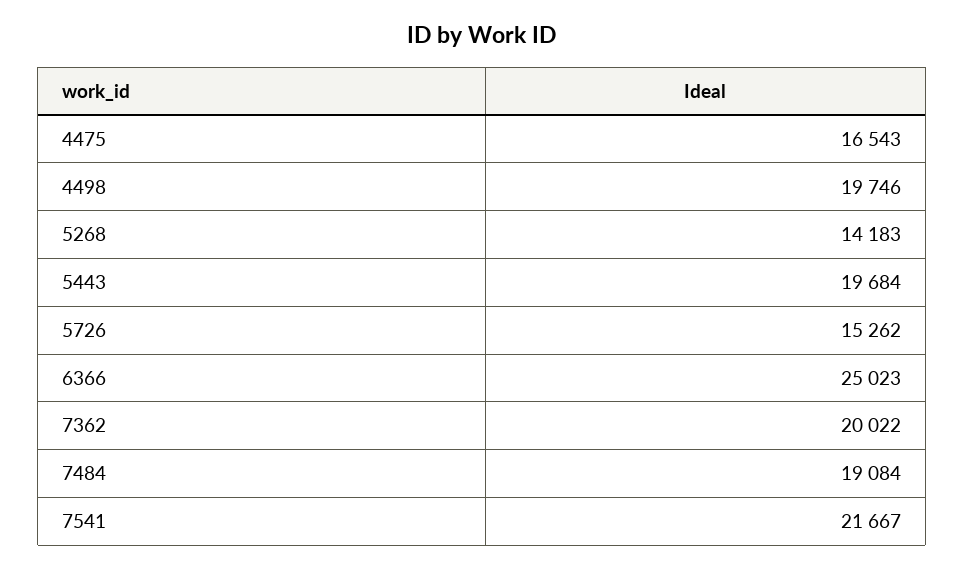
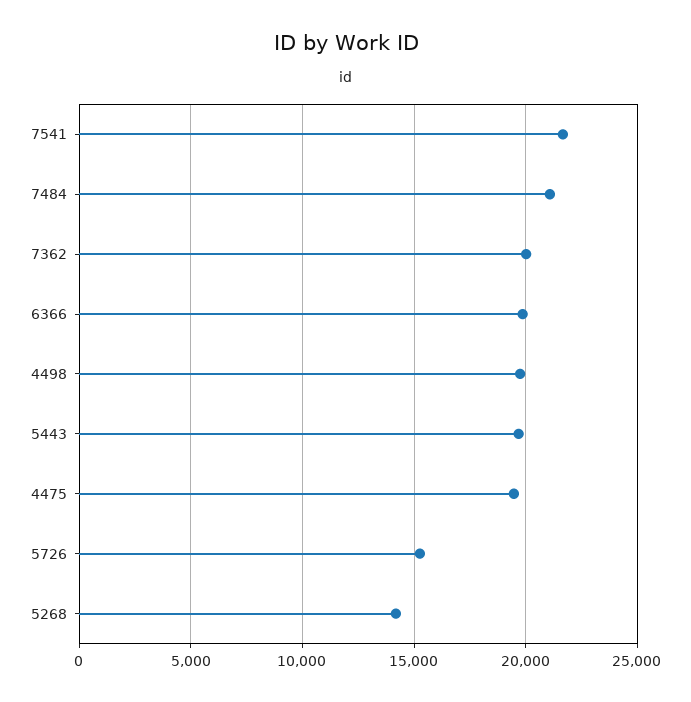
4475: 16543 -> 19500
6366: 25023 -> 20000
7484: 19084 -> 21000

